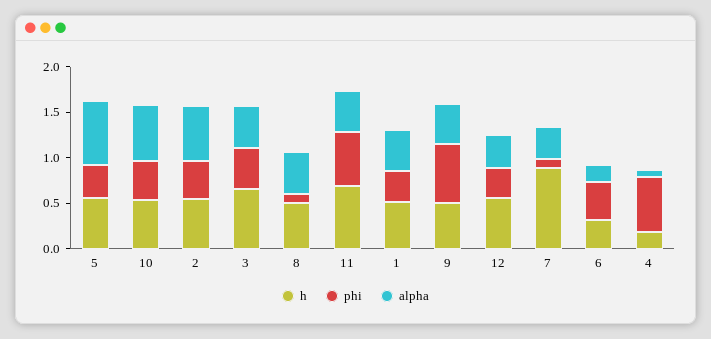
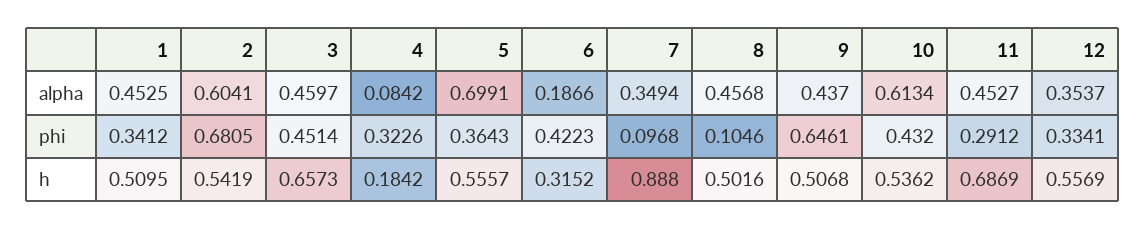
phi, 2: 0.4 -> 0.6805
phi, 11: 0.6 -> 0.2912
phi, 4: 0.6 -> 0.3226

